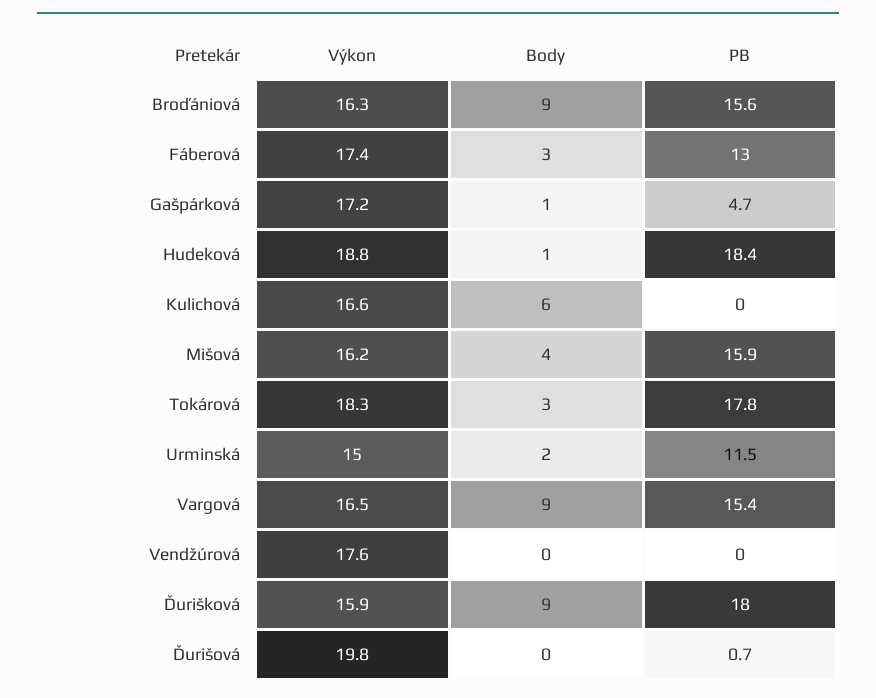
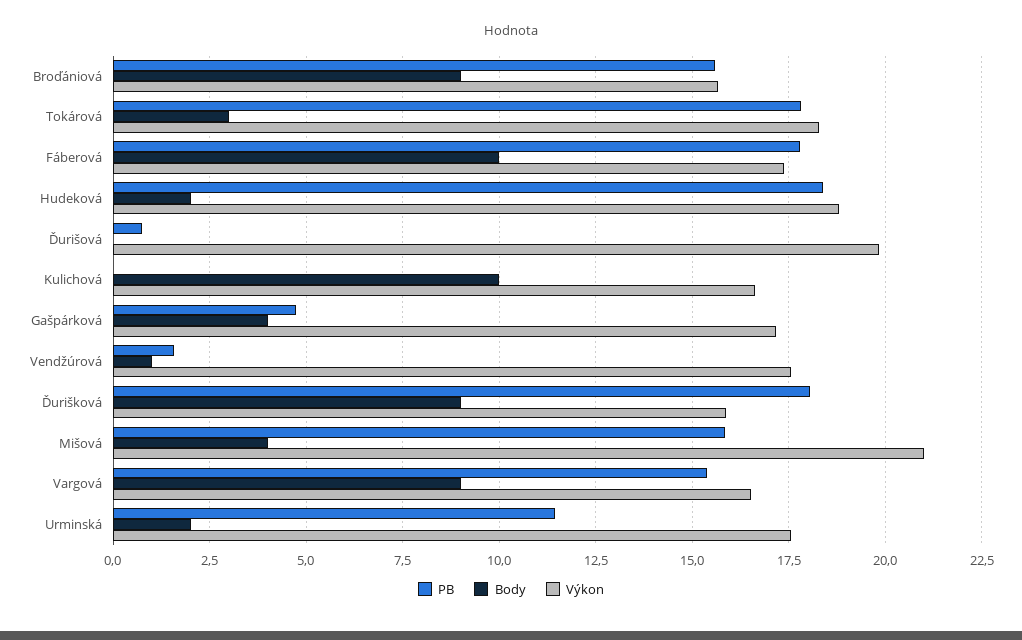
Výkon, Broďániová: 16.3 -> 15.75
Body, Fáberová: 3 -> 10
PB, Fáberová: 13 -> 17.75
Body, Gašpárková: 1 -> 4
Body, Hudeková: 1 -> 2
Body, Kulichová: 6 -> 10
Výkon, Mišová: 16.2 -> 21
Výkon, Urminská: 15 -> 17.5
Body, Vendžúrová: 0 -> 1
PB, Vendžúrová: 0 -> 1.5

